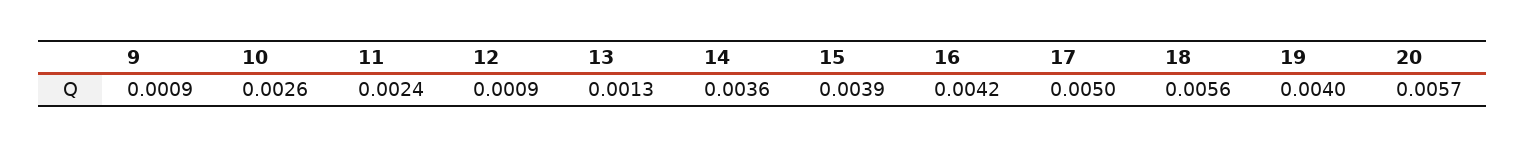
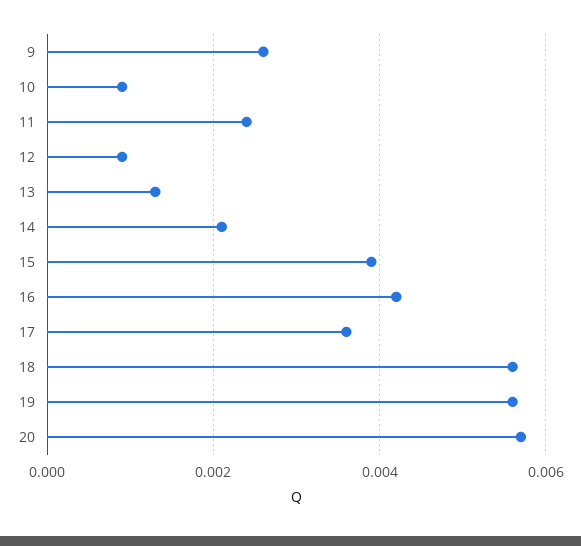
9: 0.0009 -> 0.0025
10: 0.0026 -> 0.001
14: 0.0036 -> 0.002
17: 0.005 -> 0.0035
19: 0.004 -> 0.0055

